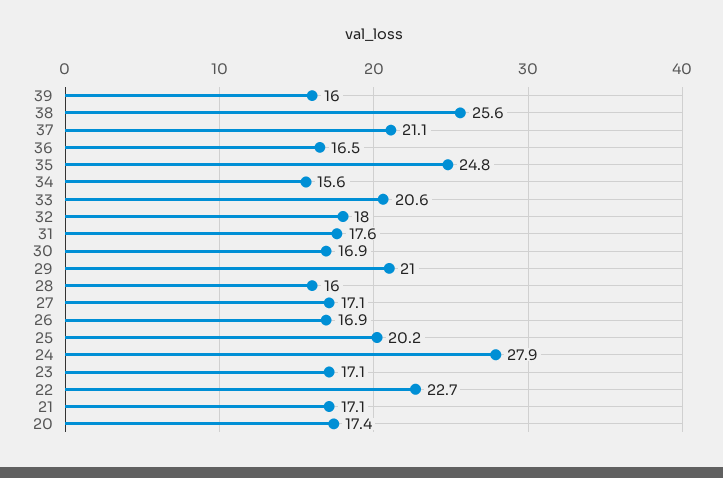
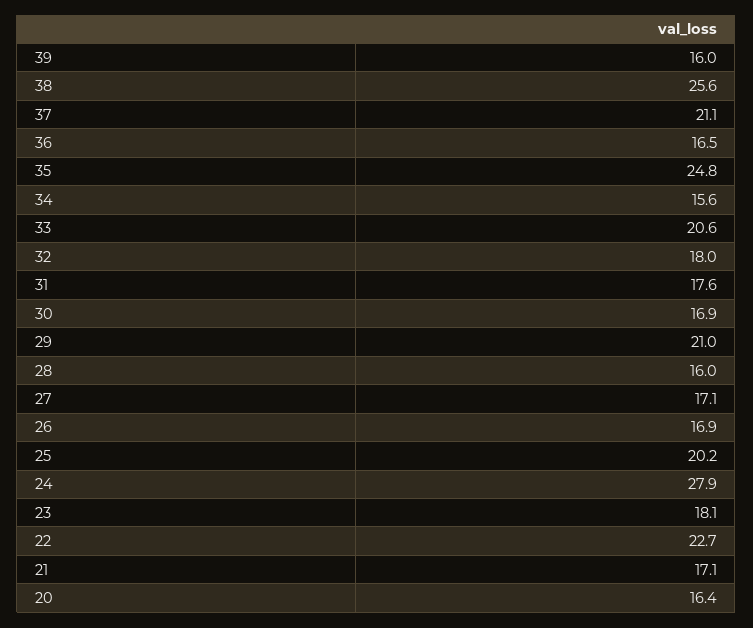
23: 17.1 -> 18.1
20: 17.4 -> 16.4

